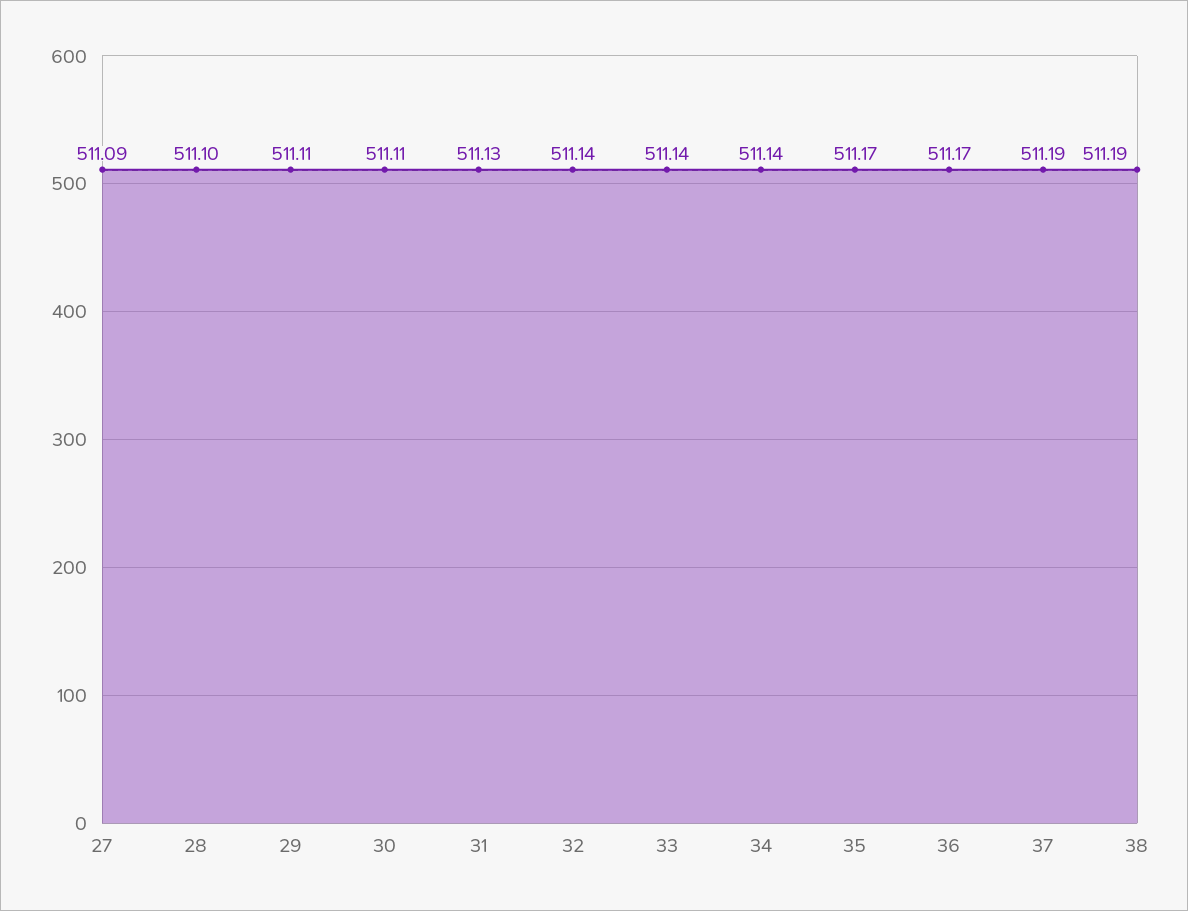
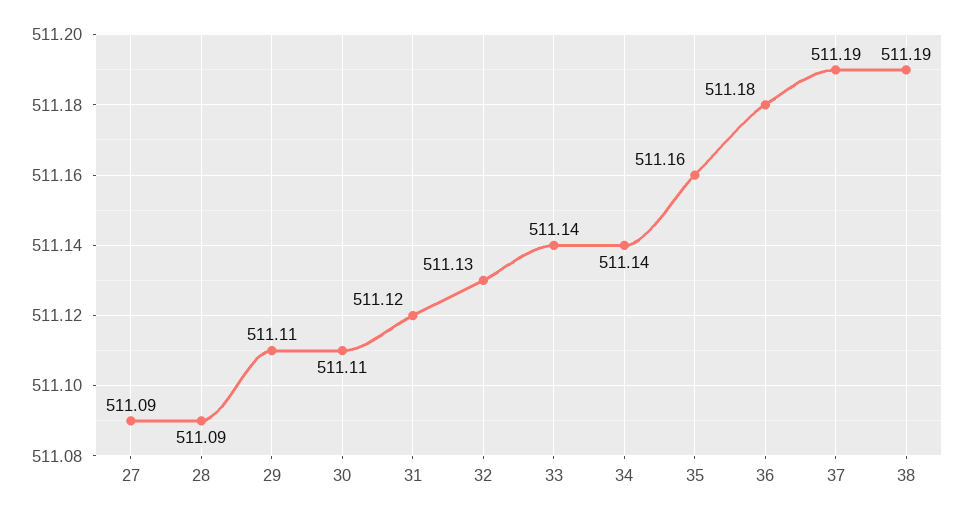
28: 511.1 -> 511.09
31: 511.13 -> 511.12
32: 511.14 -> 511.13
35: 511.17 -> 511.16
36: 511.17 -> 511.18

